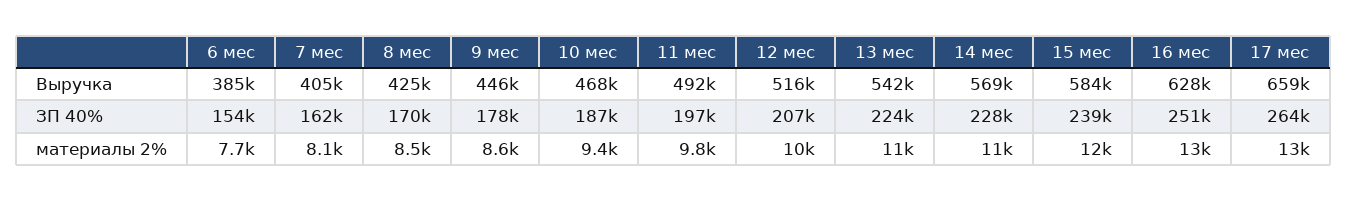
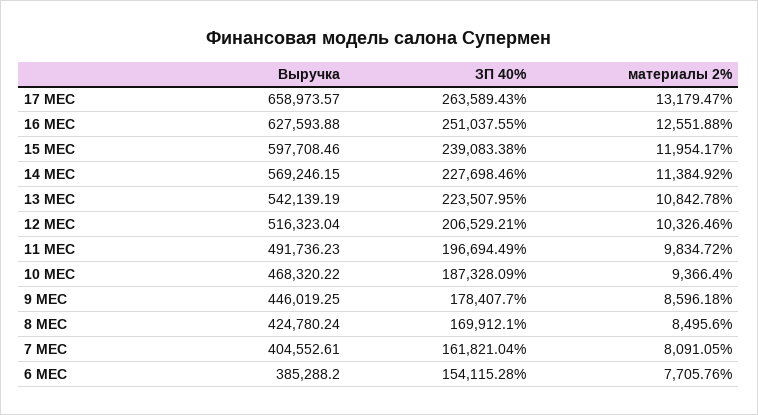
15 мес, Выручка: 584000 -> 597708.46

